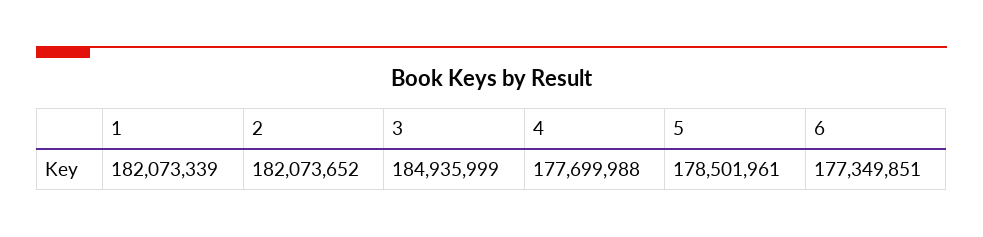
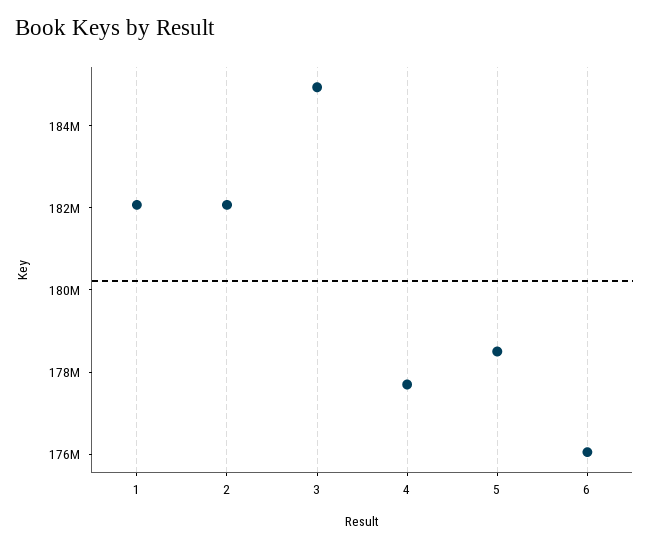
6: 177349851 -> 176000000

